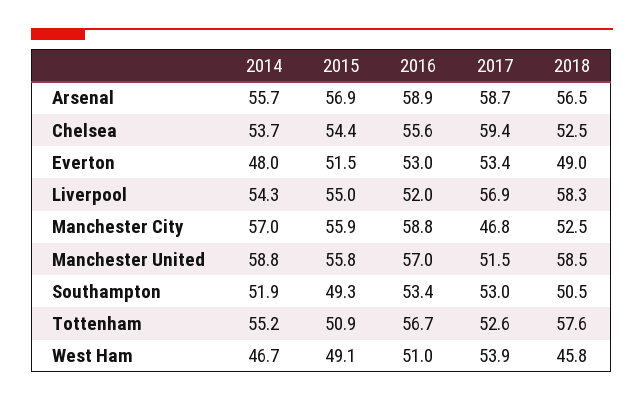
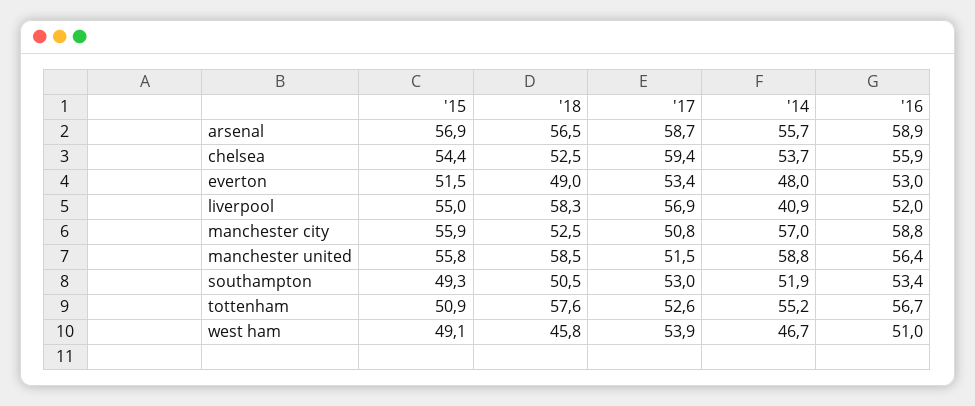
2016, Chelsea: 55.6 -> 55.9
2014, Liverpool: 54.3 -> 40.9
2017, Manchester City: 46.8 -> 50.8
2016, Manchester United: 57 -> 56.4

